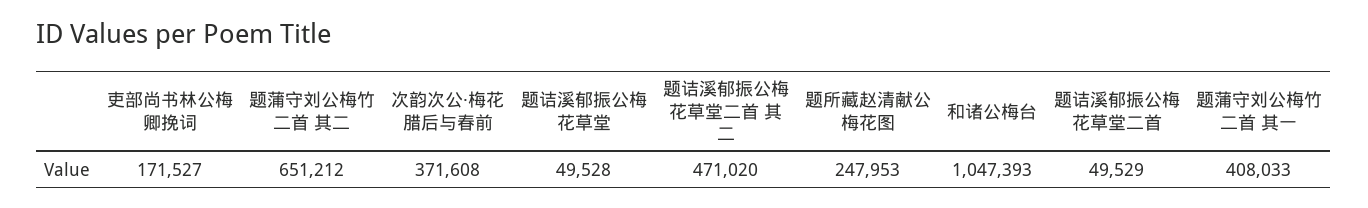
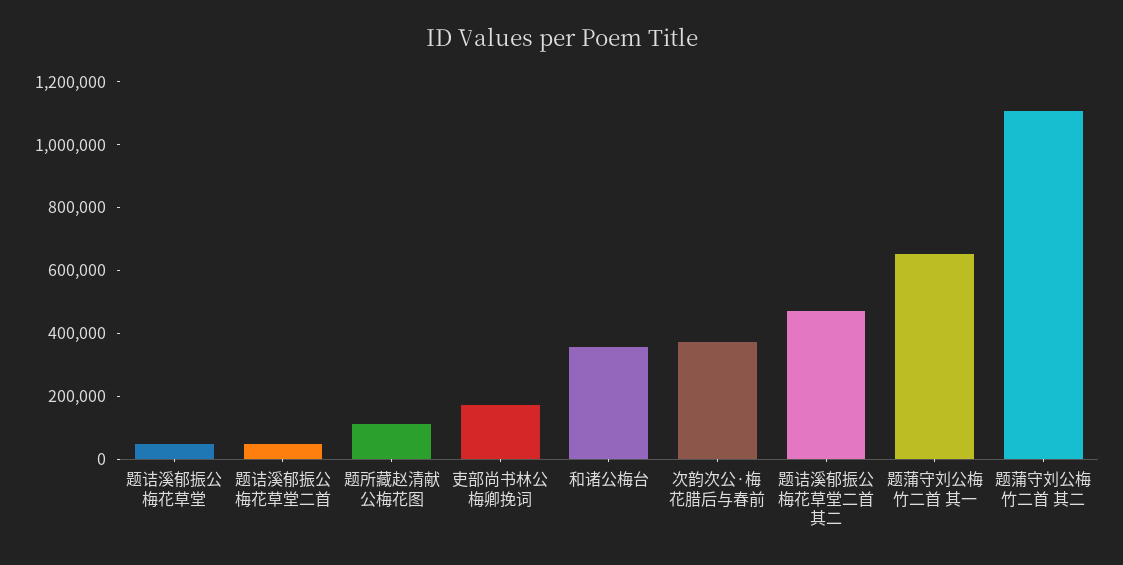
题蒲守刘公梅竹二首 其二: 651212 -> 1100000
题所藏赵清献公梅花图: 247953 -> 100000
和诸公梅台: 1047393 -> 350000
题蒲守刘公梅竹二首 其一: 408033 -> 650000

